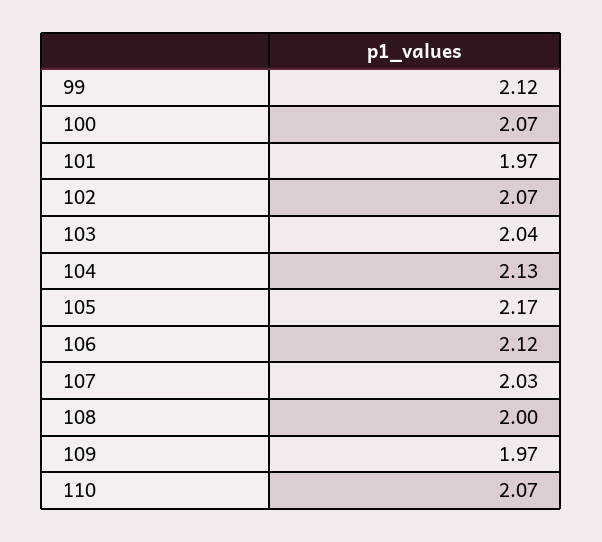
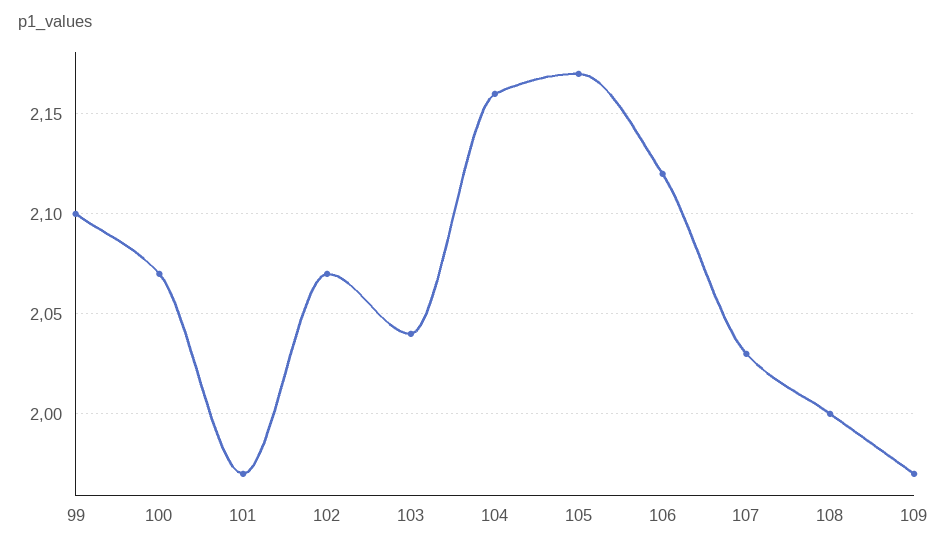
99: 2.12 -> 2.1
104: 2.13 -> 2.16
110: 2.07 -> none

